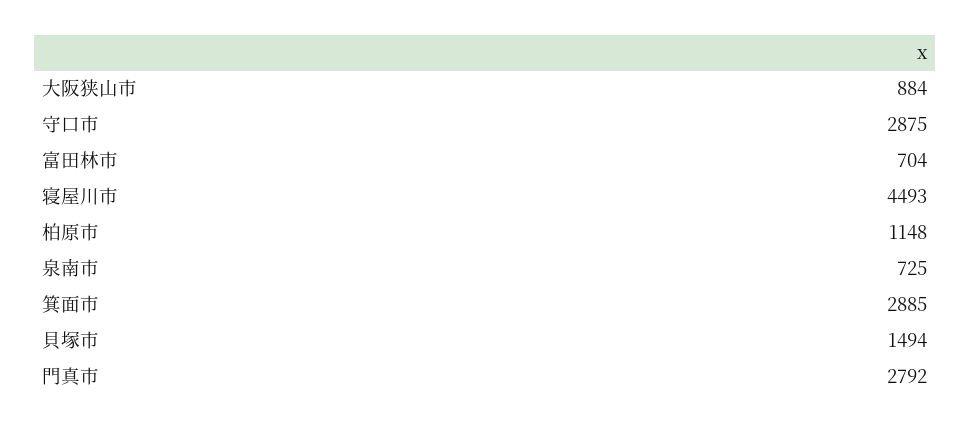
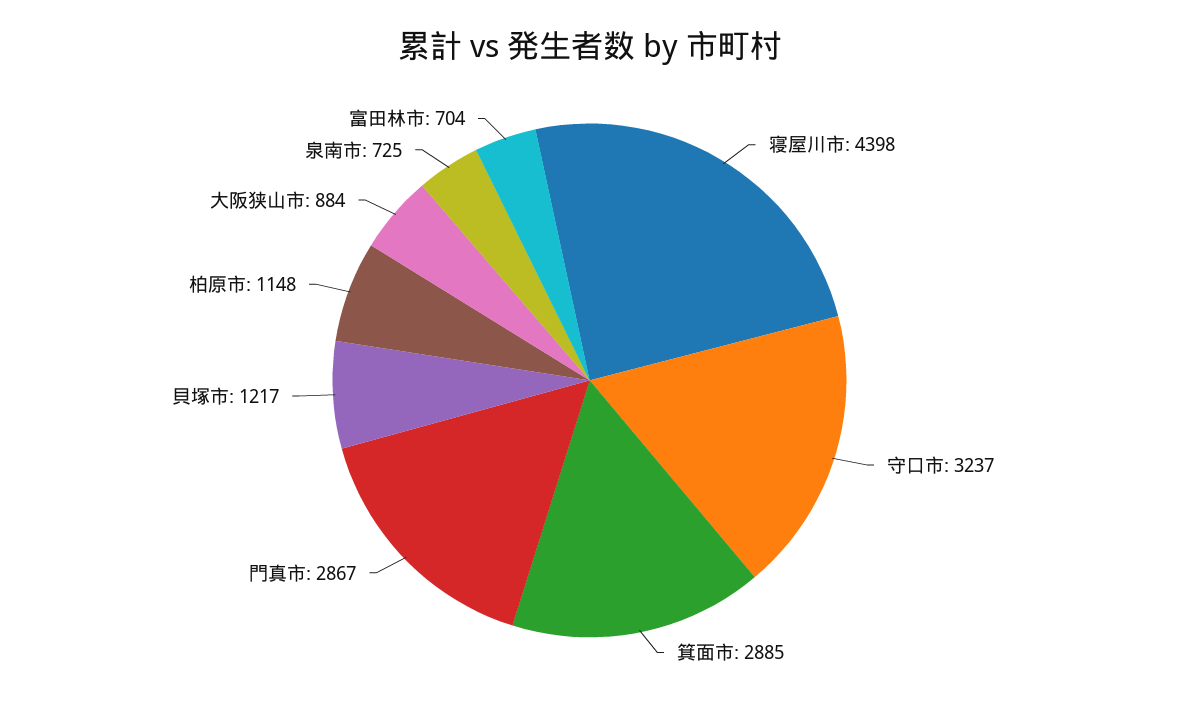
守口市: 2875 -> 3237
寝屋川市: 4493 -> 4398
貝塚市: 1494 -> 1217
門真市: 2792 -> 2867

